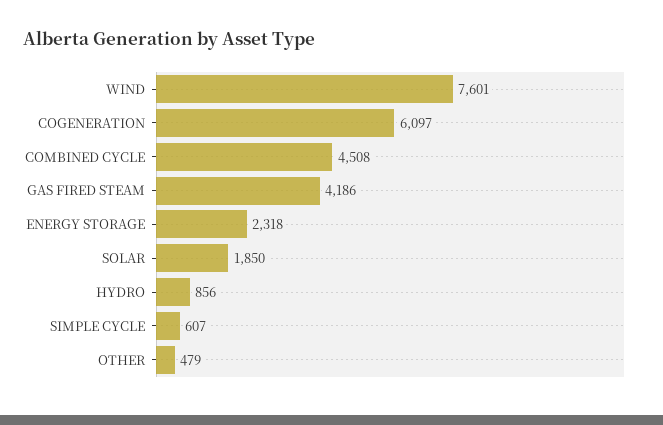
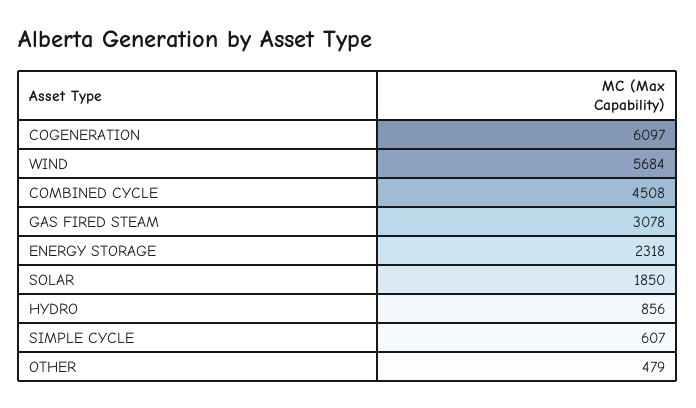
WIND: 7601 -> 5684
GAS FIRED STEAM: 4186 -> 3078

